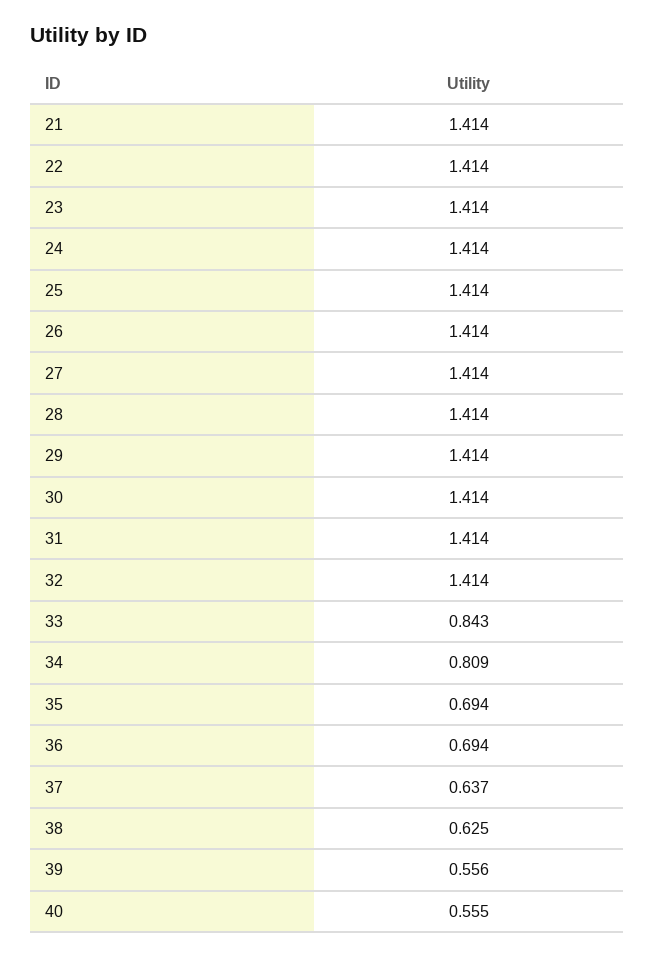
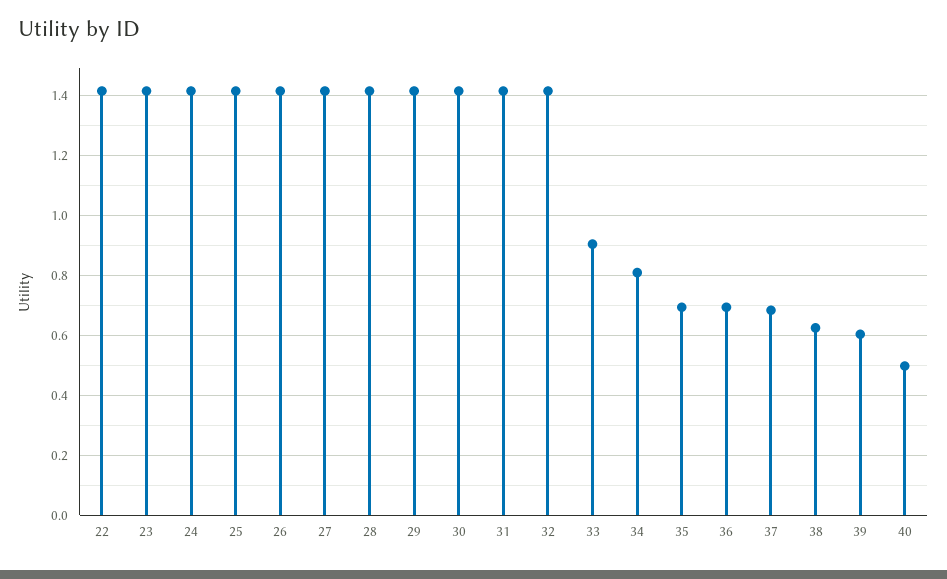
21: 1.414 -> none
33: 0.843 -> 0.9
37: 0.637 -> 0.68
39: 0.556 -> 0.6
40: 0.555 -> 0.5

